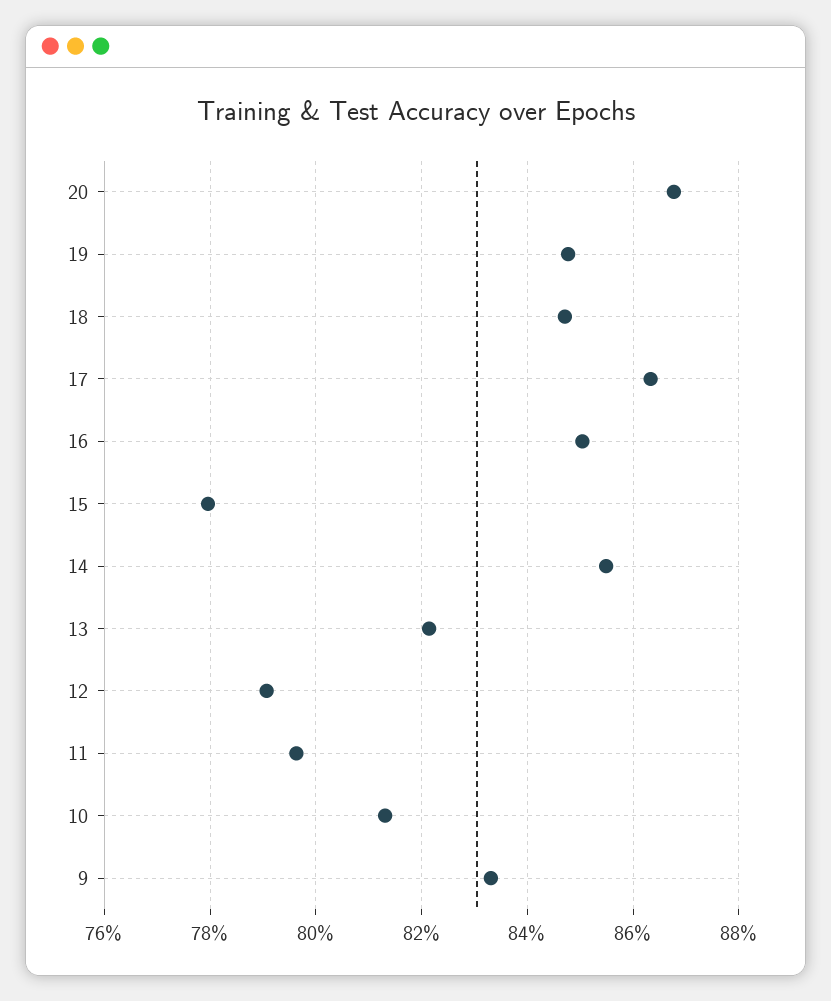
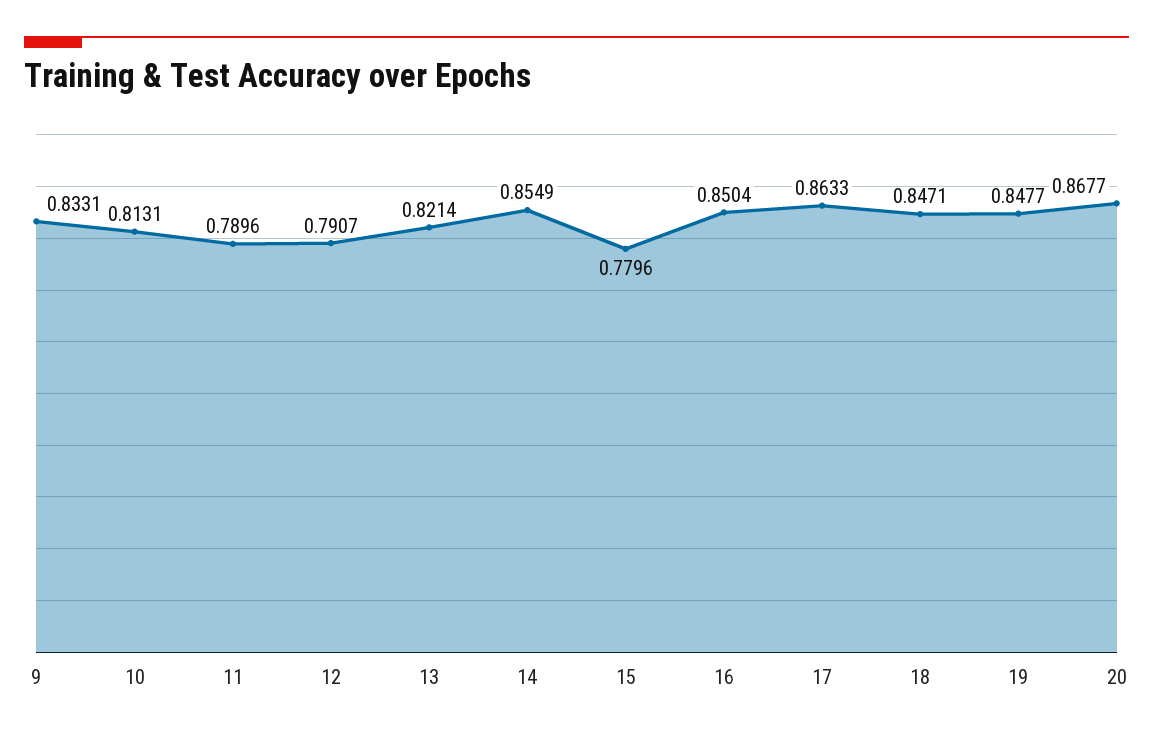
11: 0.796 -> 0.7896

